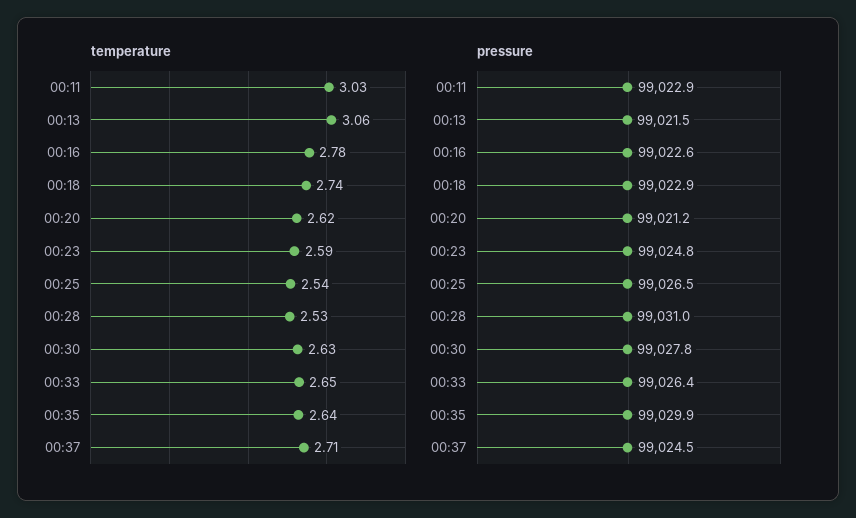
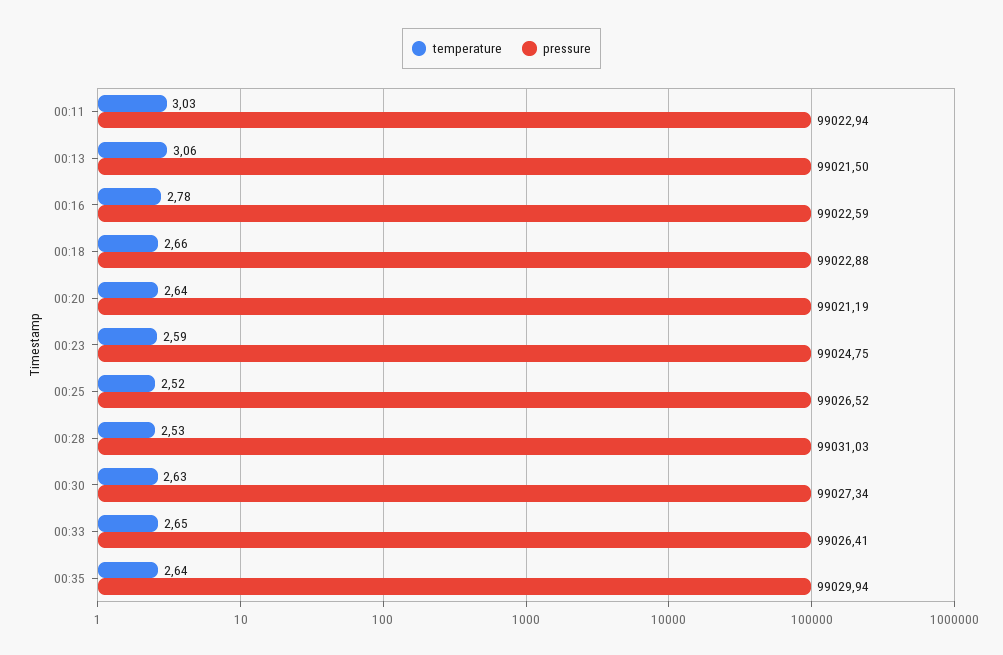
temperature, 00:18: 2.74 -> 2.66
temperature, 00:20: 2.62 -> 2.64
temperature, 00:25: 2.54 -> 2.52
temperature, 00:37: 2.71 -> none
pressure, 00:30: 99027.8 -> 99027.34
pressure, 00:37: 99024.5 -> none

